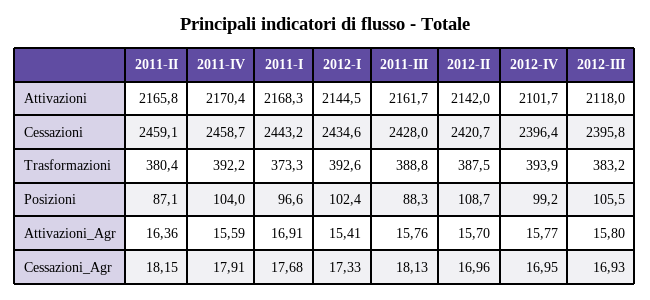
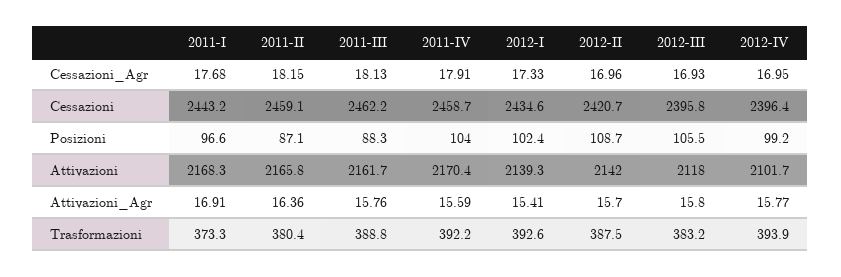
2012-I, Attivazioni: 2144.5 -> 2139.3
2011-III, Cessazioni: 2428 -> 2462.2

